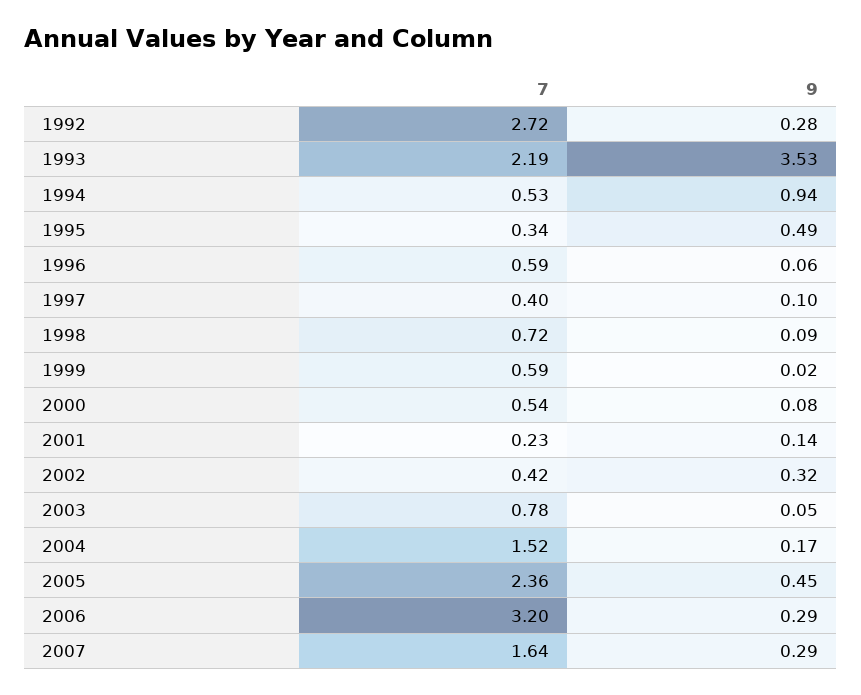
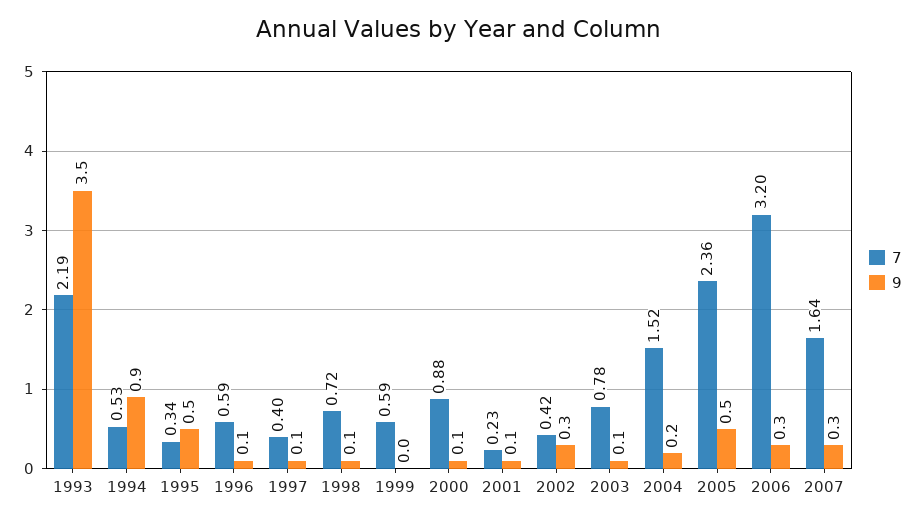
7, 1992: 2.72 -> none
9, 1992: 0.28 -> none
7, 2000: 0.54 -> 0.88

